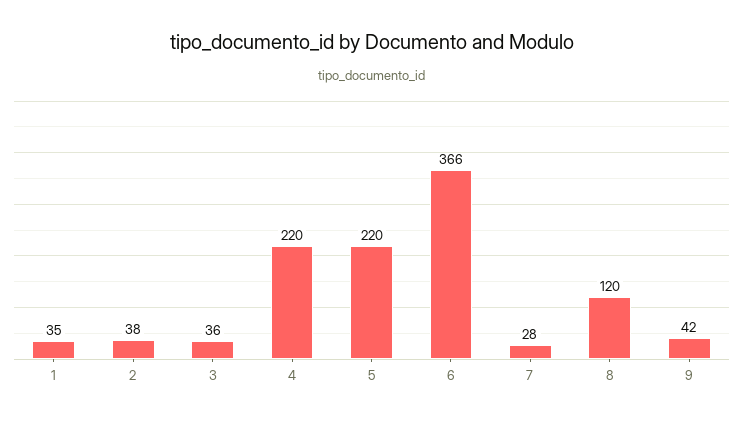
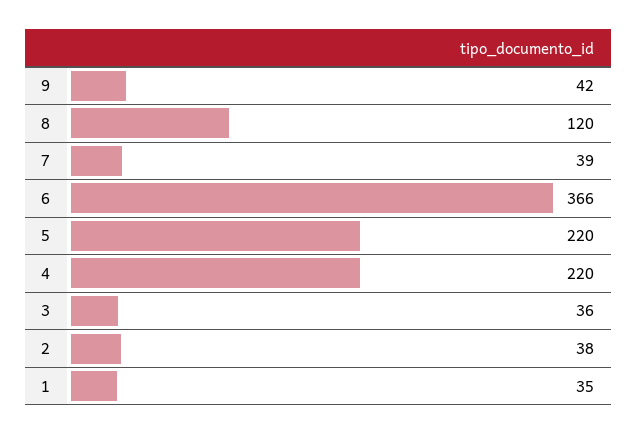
7: 28 -> 39

